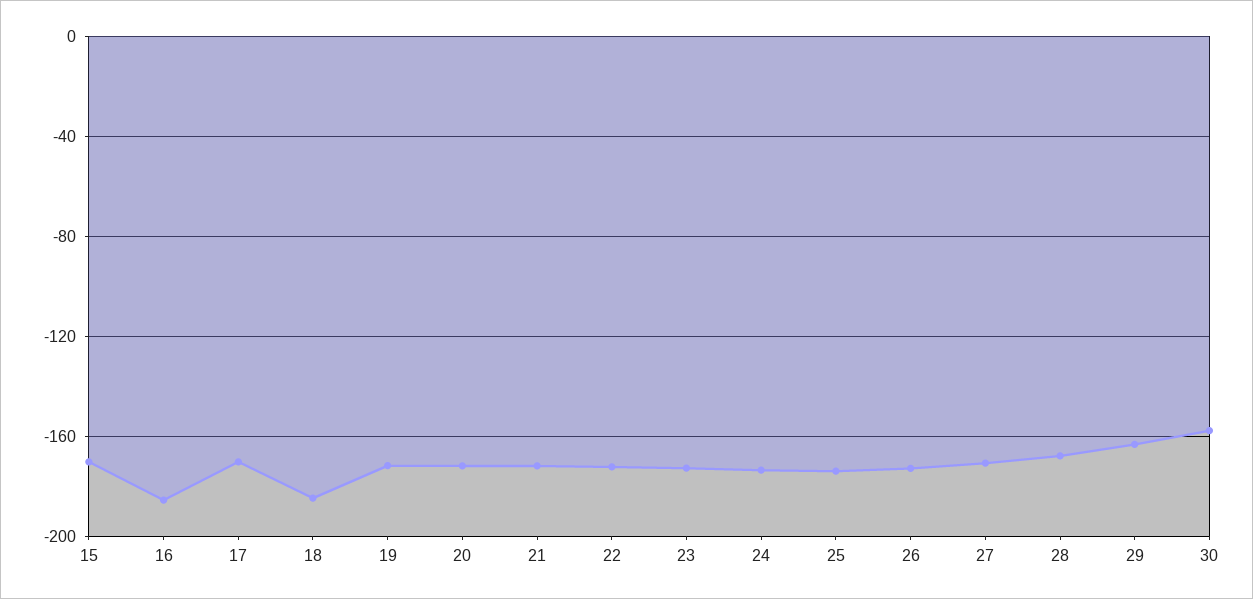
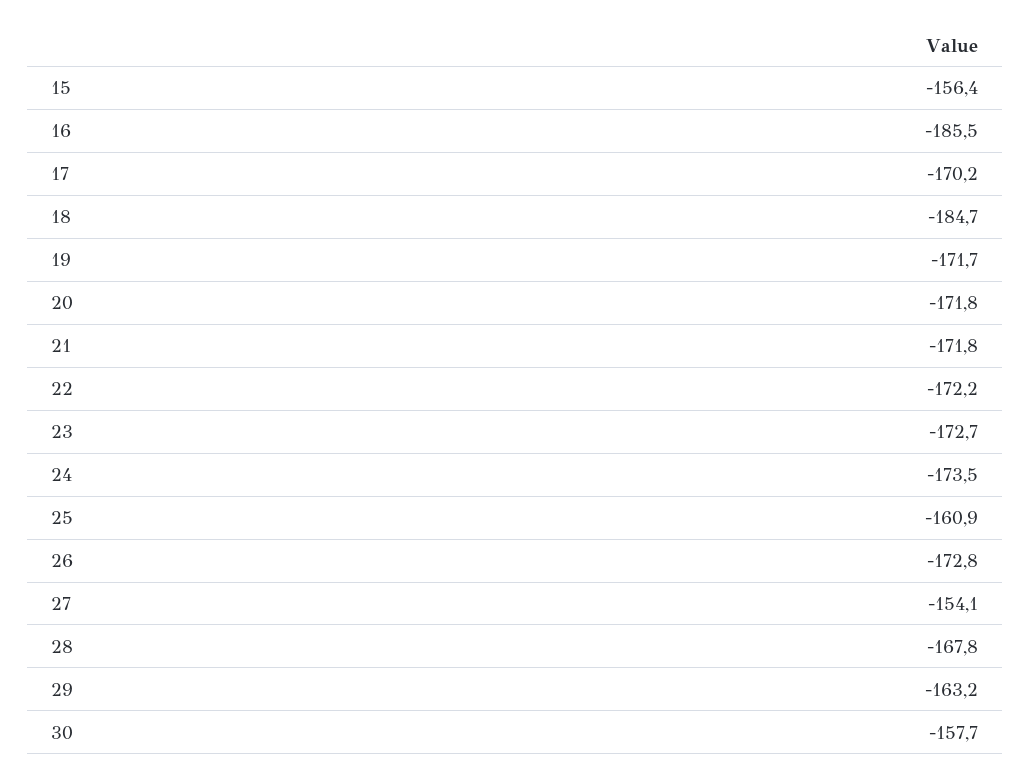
15: -170 -> -156.4
25: -175 -> -160.9
27: -170 -> -154.1

